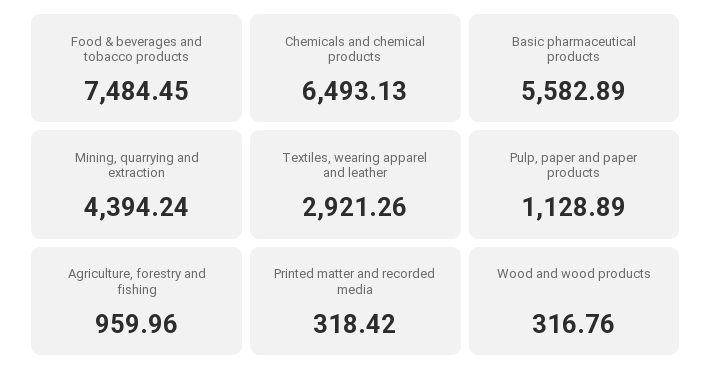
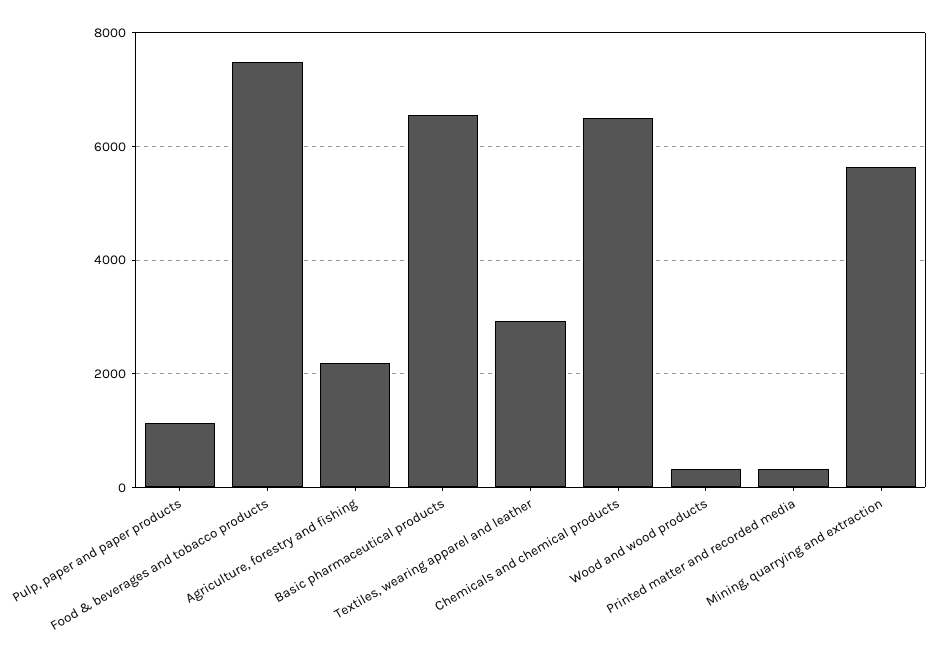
Basic pharmaceutical products: 5582.89 -> 6600
Mining, quarrying and extraction: 4394.24 -> 5600
Agriculture, forestry and fishing: 959.96 -> 2200

